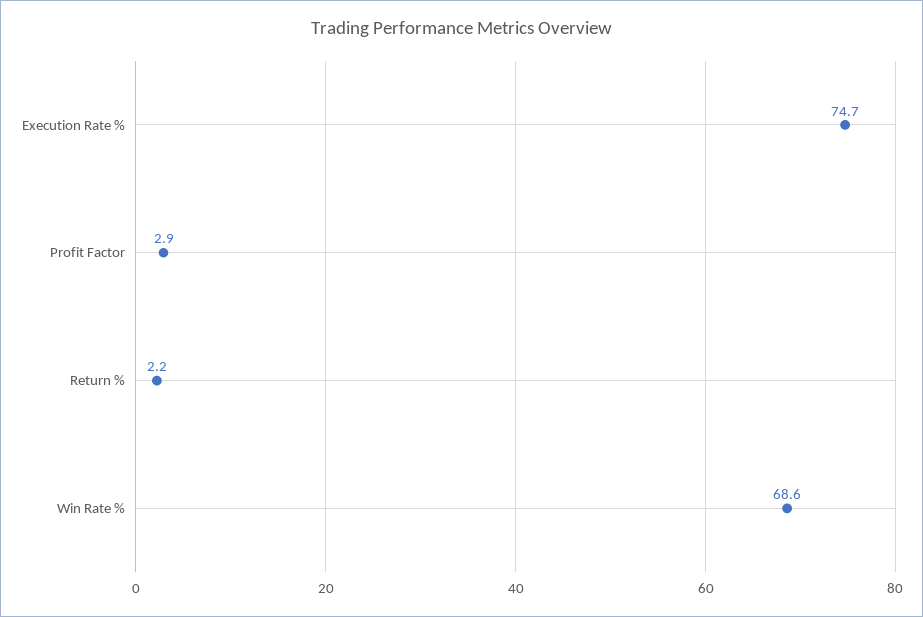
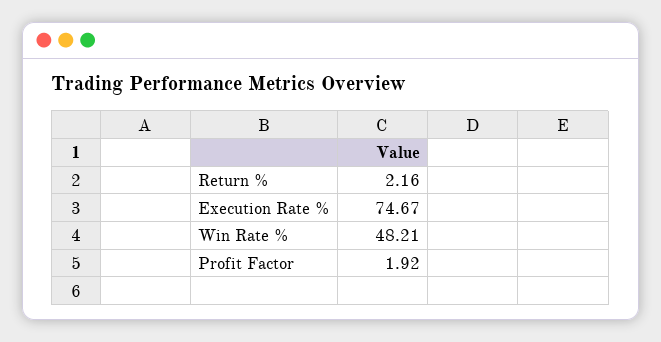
Profit Factor: 2.9 -> 1.92
Win Rate %: 68.6 -> 48.21

